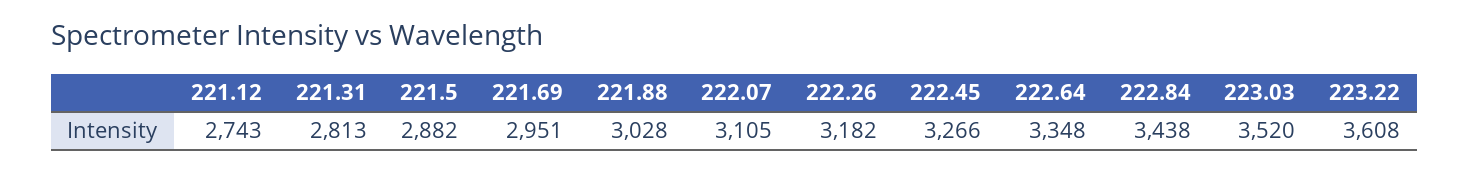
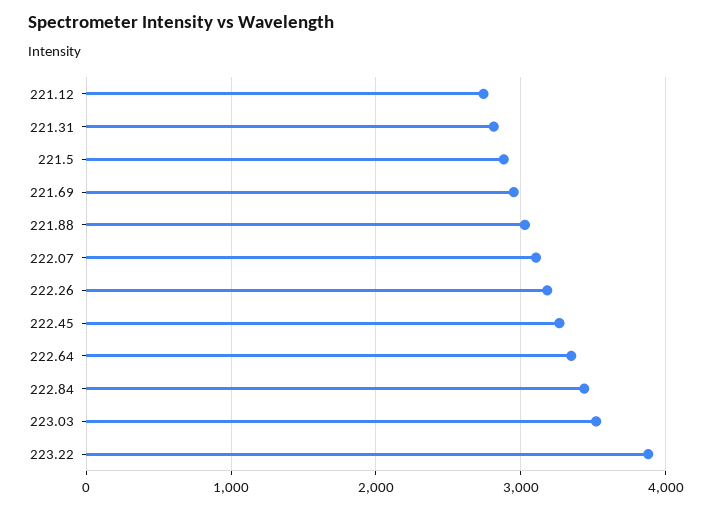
223.22: 3608 -> 3900

